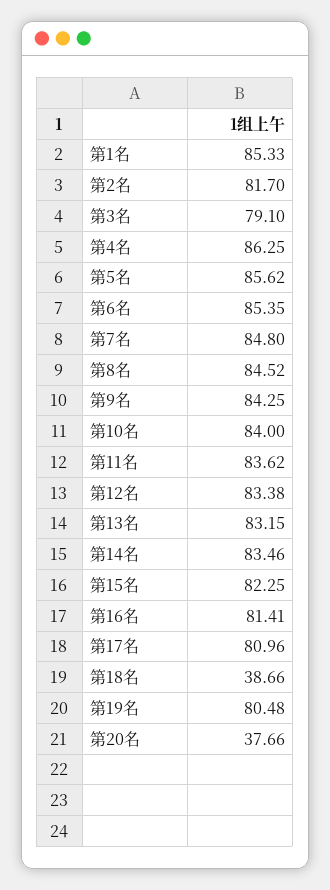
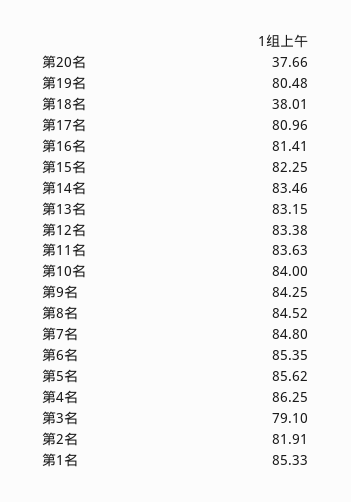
第2名: 81.7 -> 81.91
第11名: 83.62 -> 83.63
第18名: 38.66 -> 38.01

